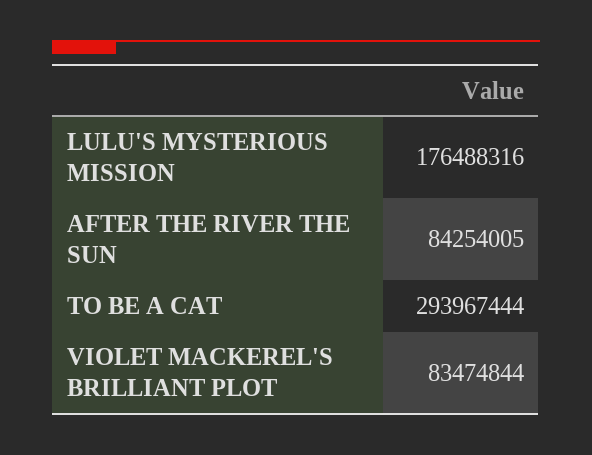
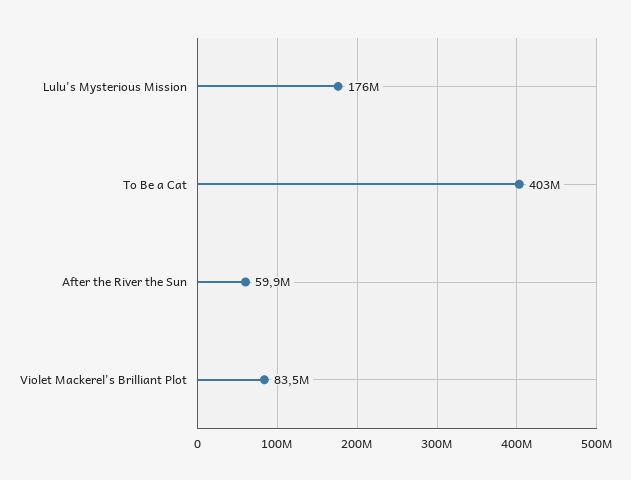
AFTER THE RIVER THE SUN: 84254005 -> 59900000
TO BE A CAT: 293967444 -> 403000000

